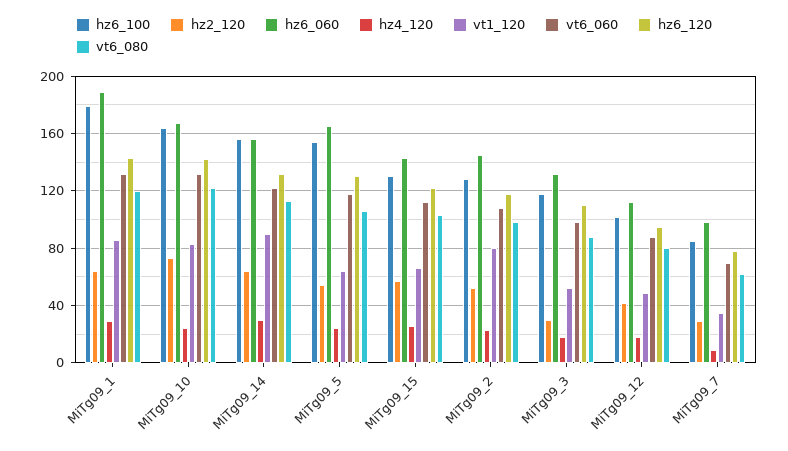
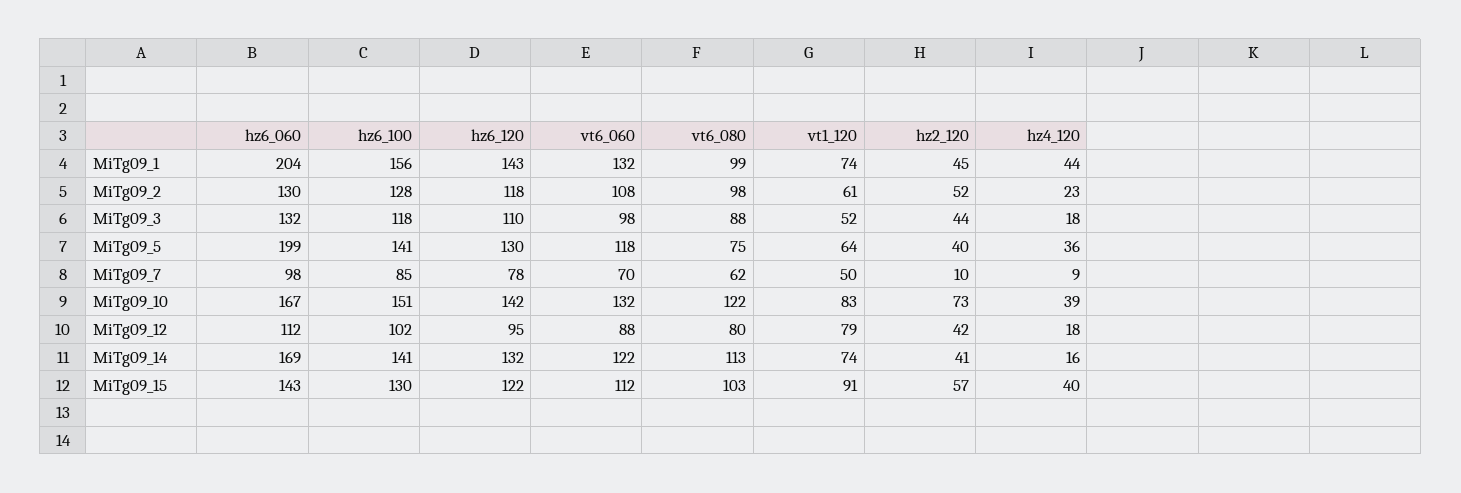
hz6_100, MiTg09_1: 180 -> 156
hz2_120, MiTg09_1: 65 -> 45
hz6_060, MiTg09_1: 190 -> 204
hz4_120, MiTg09_1: 30 -> 44
vt1_120, MiTg09_1: 85 -> 74
vt6_080, MiTg09_1: 120 -> 99
hz6_100, MiTg09_10: 165 -> 151
hz4_120, MiTg09_10: 25 -> 39
hz6_100, MiTg09_14: 155 -> 141
hz2_120, MiTg09_14: 65 -> 41
hz6_060, MiTg09_14: 155 -> 169
hz4_120, MiTg09_14: 30 -> 16
vt1_120, MiTg09_14: 90 -> 74
hz6_100, MiTg09_5: 155 -> 141
hz2_120, MiTg09_5: 55 -> 40
hz6_060, MiTg09_5: 165 -> 199
hz4_120, MiTg09_5: 25 -> 36
vt6_080, MiTg09_5: 105 -> 75
hz4_120, MiTg09_15: 25 -> 40
vt1_120, MiTg09_15: 65 -> 91
hz6_060, MiTg09_2: 145 -> 130
vt1_120, MiTg09_2: 80 -> 61
hz2_120, MiTg09_3: 30 -> 44
vt1_120, MiTg09_12: 50 -> 79
hz2_120, MiTg09_7: 30 -> 10
vt1_120, MiTg09_7: 35 -> 50

